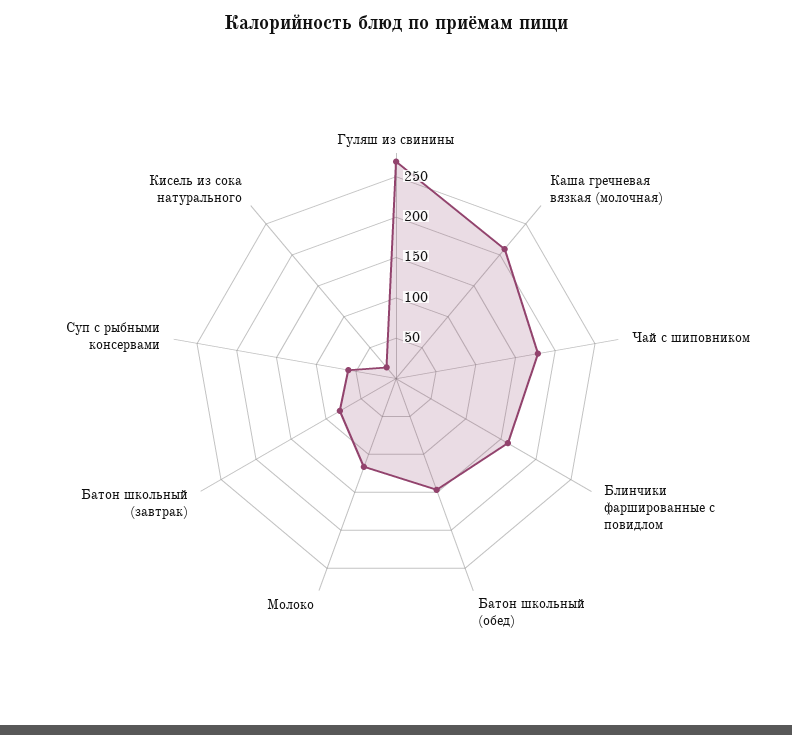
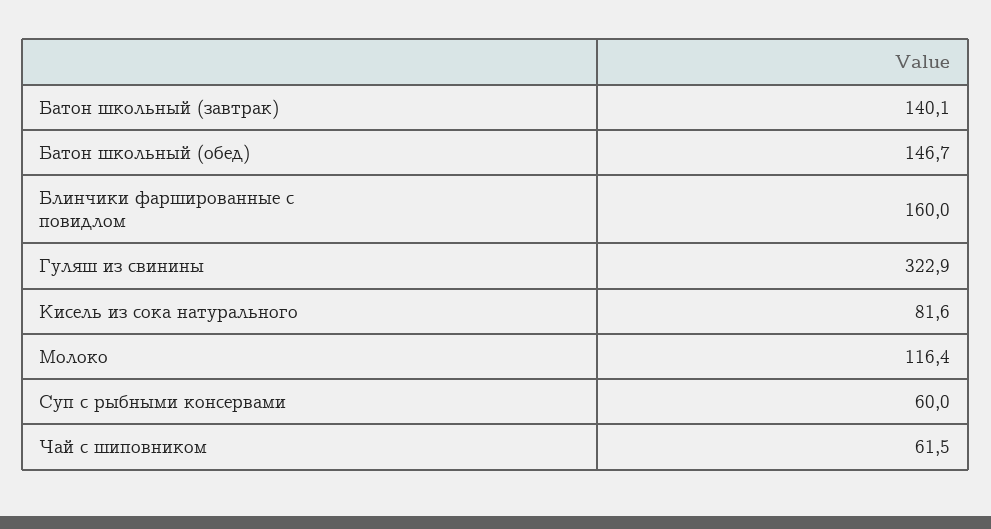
Гуляш из свинины: 270 -> 322.9
Каша гречневая вязкая (молочная): 210 -> none
Чай с шиповником: 180 -> 61.5
Батон школьный (завтрак): 80 -> 140.1
Кисель из сока натурального: 20 -> 81.6

